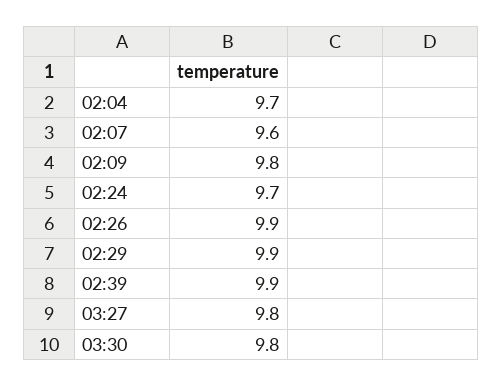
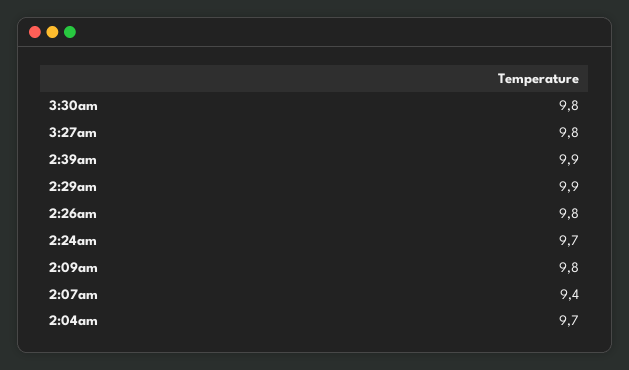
02:07: 9.6 -> 9.4
02:26: 9.9 -> 9.8

